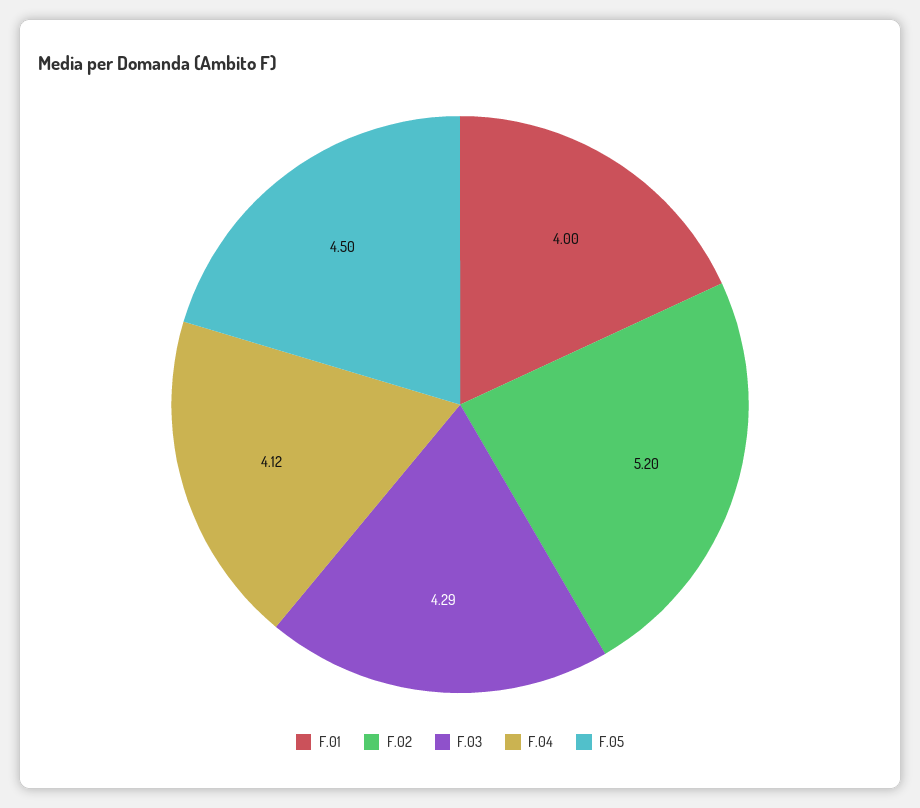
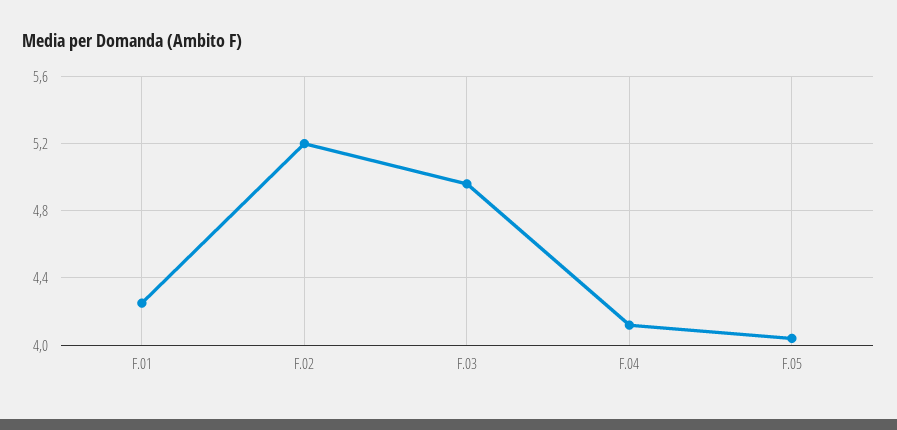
F.01: 4 -> 4.25
F.03: 4.29 -> 4.95
F.05: 4.5 -> 4.05

